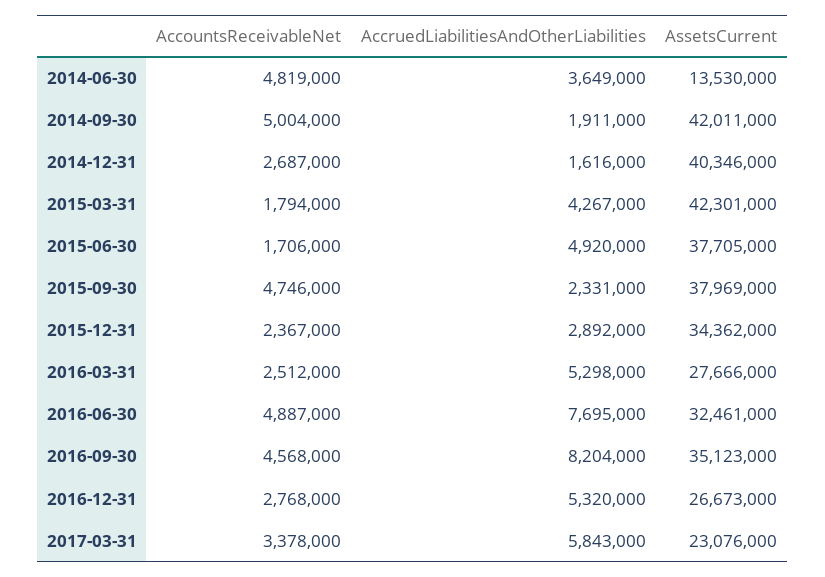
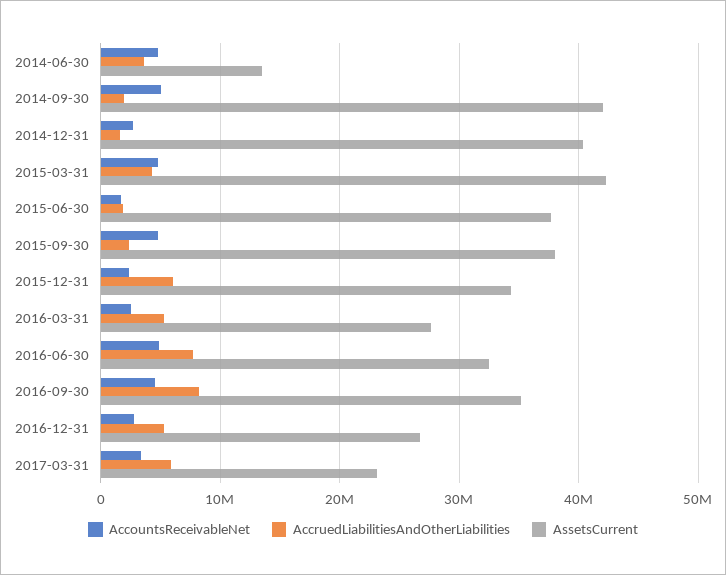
AccountsReceivableNet, 2015-03-31: 1794000 -> 5000000
AccruedLiabilitiesAndOtherLiabilities, 2015-06-30: 4920000 -> 2000000
AccruedLiabilitiesAndOtherLiabilities, 2015-12-31: 2892000 -> 6000000

